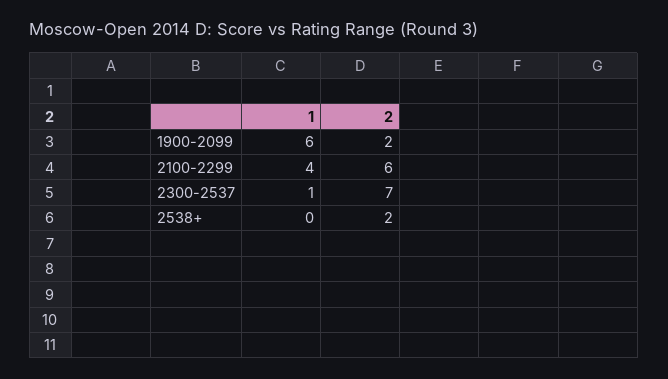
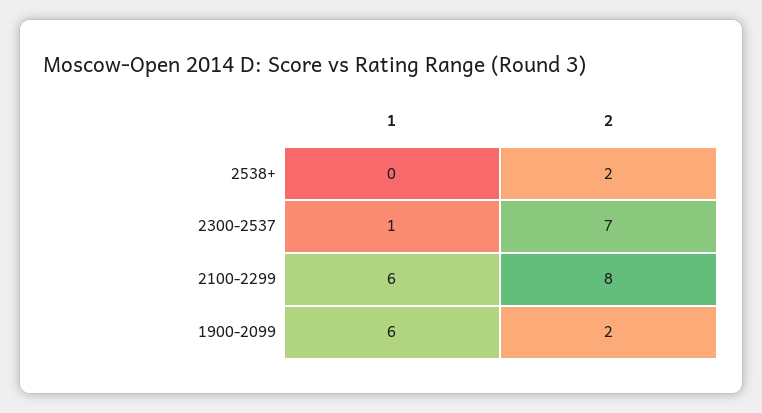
1, 2100-2299: 4 -> 6
2, 2100-2299: 6 -> 8

